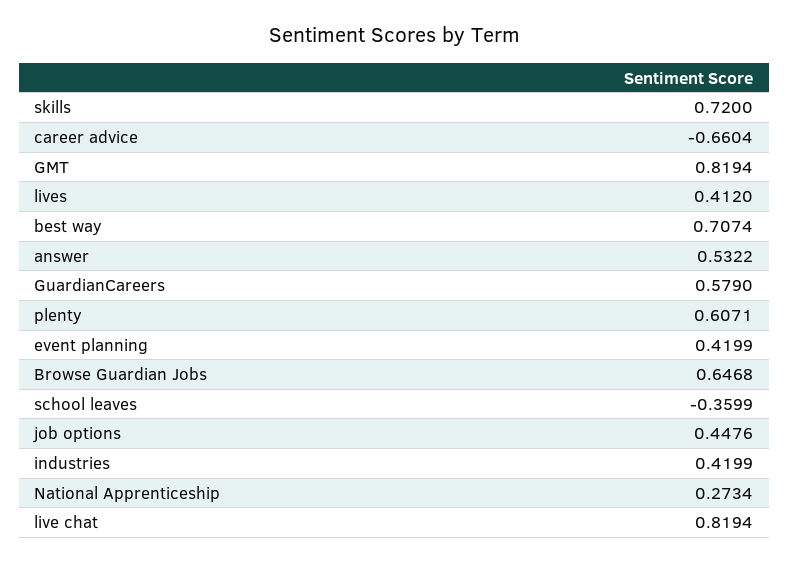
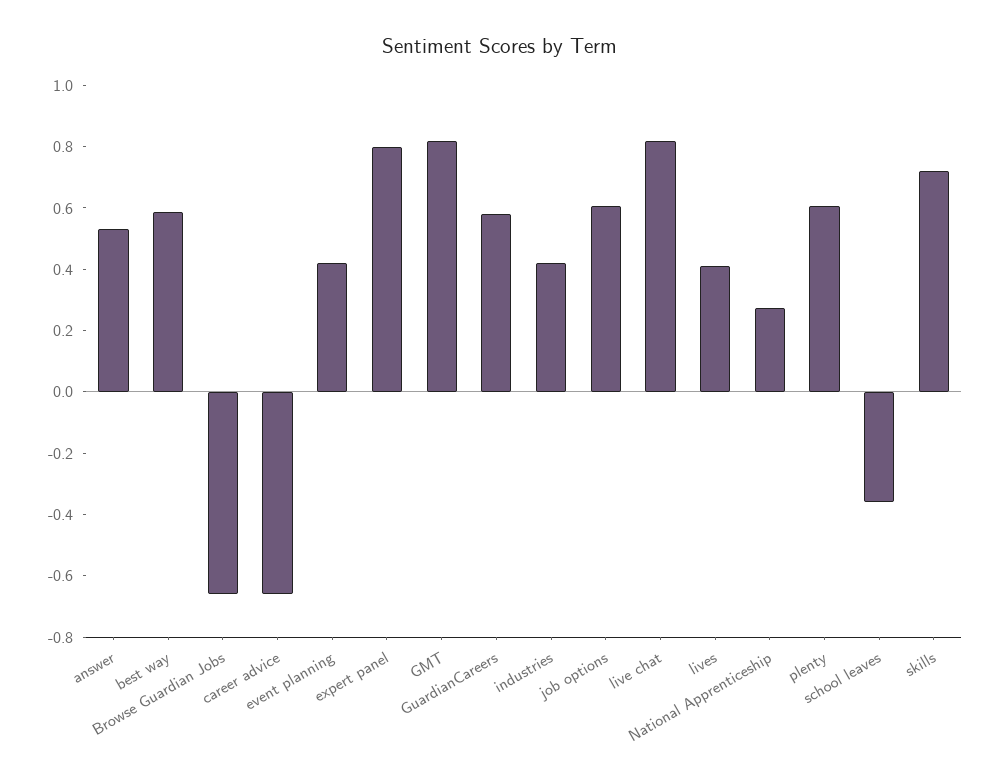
best way: 0.7074 -> 0.6
Browse Guardian Jobs: 0.6468 -> -0.65
job options: 0.4476 -> 0.6
expert panel: none -> 0.8

